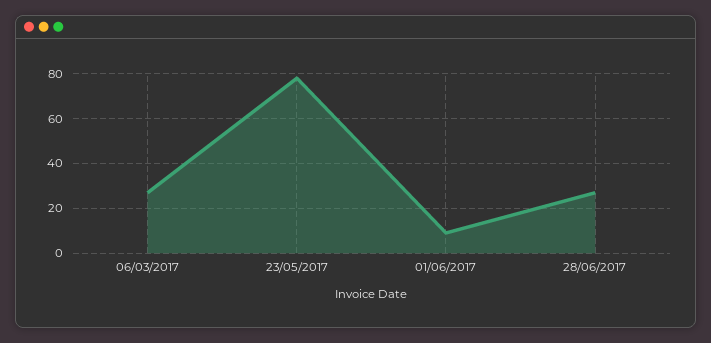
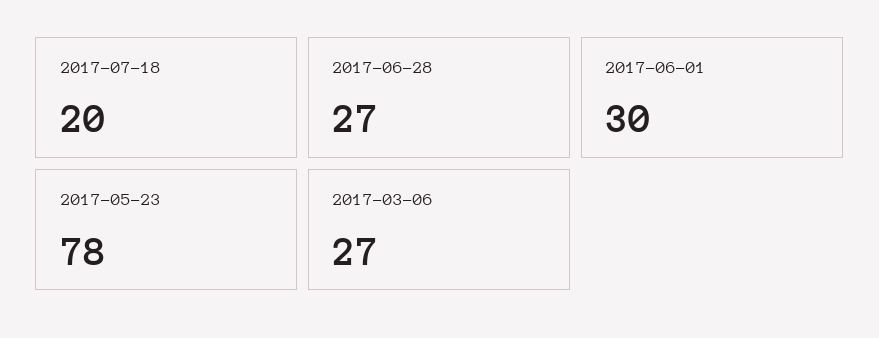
01/06/2017: 10 -> 30
2017-07-18: none -> 20

